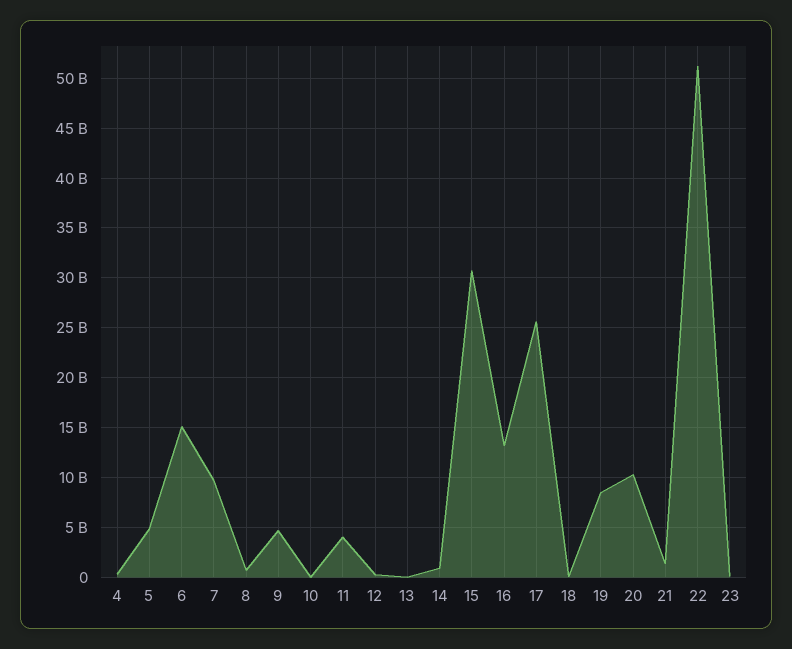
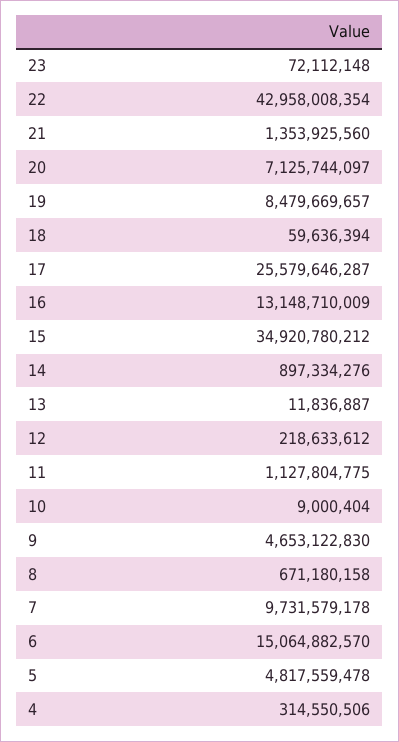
11: 4000000000 -> 1127804775
15: 31000000000 -> 34920780212
20: 10000000000 -> 7125744097
22: 51000000000 -> 42958008354

